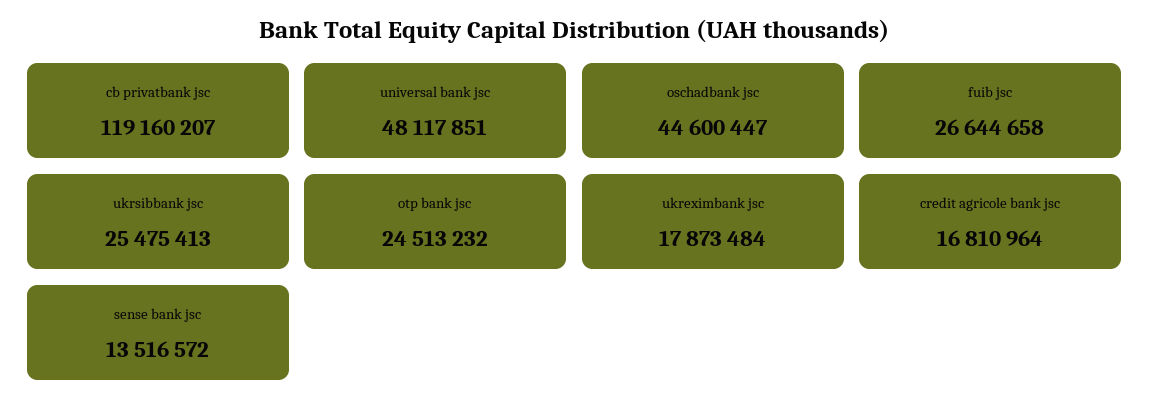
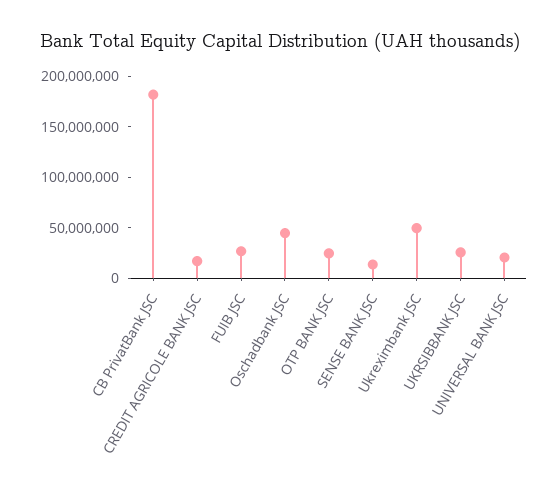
cb privatbank jsc: 119160207 -> 180000000
universal bank jsc: 48117851 -> 20000000
ukreximbank jsc: 17873484 -> 50000000

